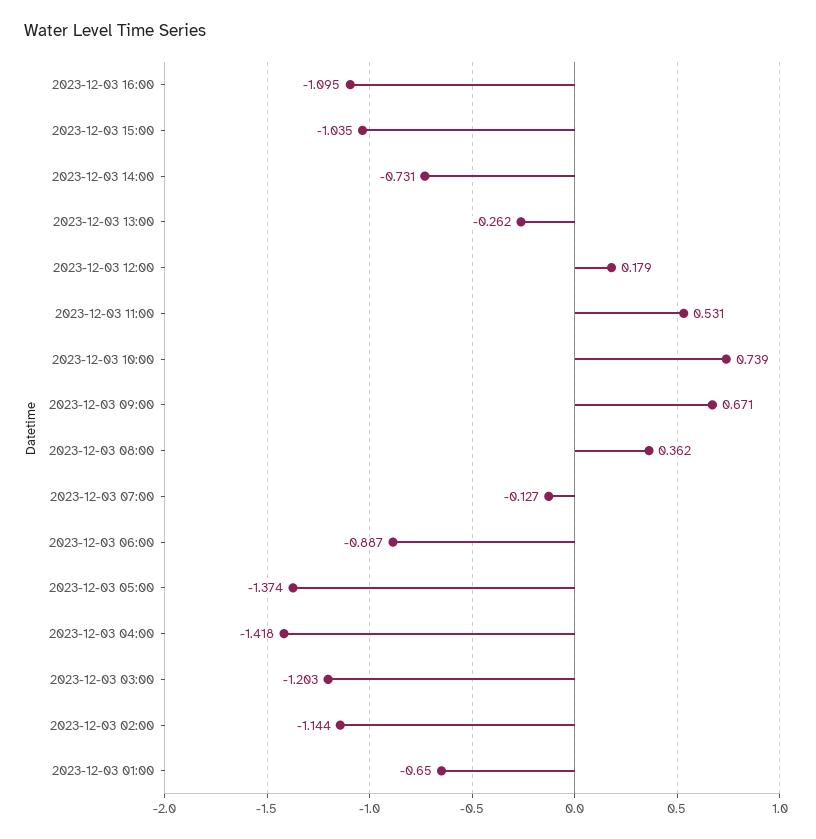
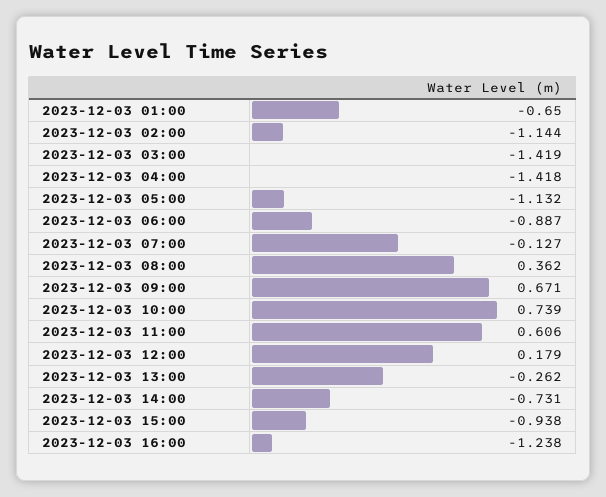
2023-12-03 16:00: -1.095 -> -1.238
2023-12-03 15:00: -1.035 -> -0.938
2023-12-03 11:00: 0.531 -> 0.606
2023-12-03 05:00: -1.374 -> -1.132
2023-12-03 03:00: -1.203 -> -1.419

